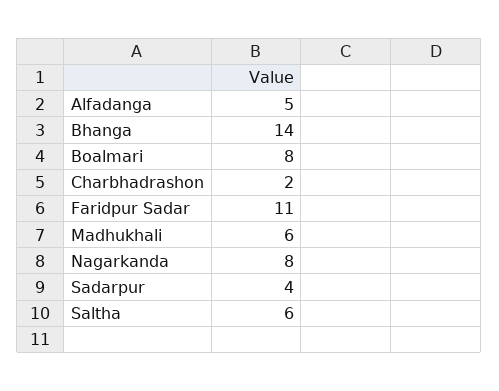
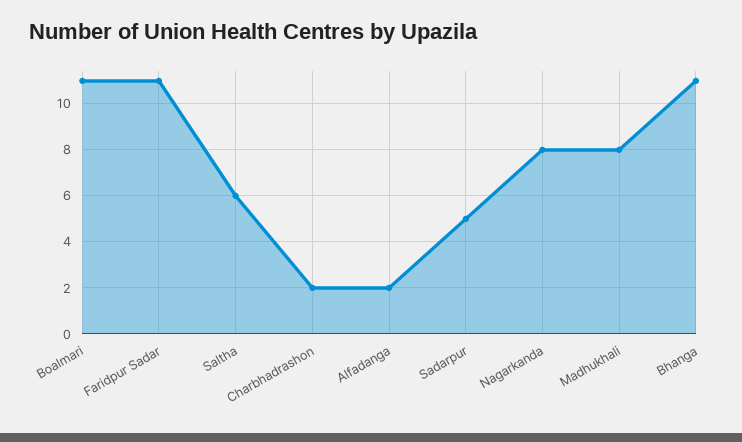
Alfadanga: 5 -> 2
Bhanga: 14 -> 11
Boalmari: 8 -> 11
Madhukhali: 6 -> 8
Sadarpur: 4 -> 5

